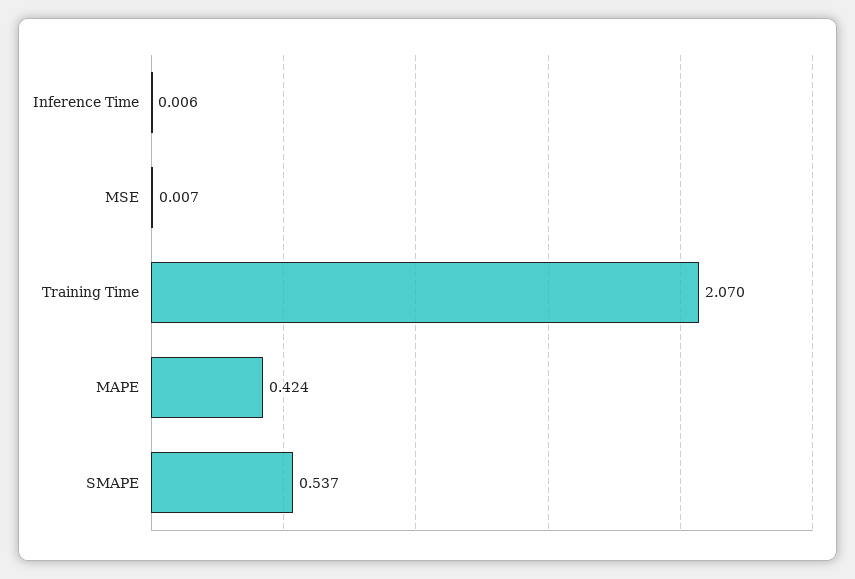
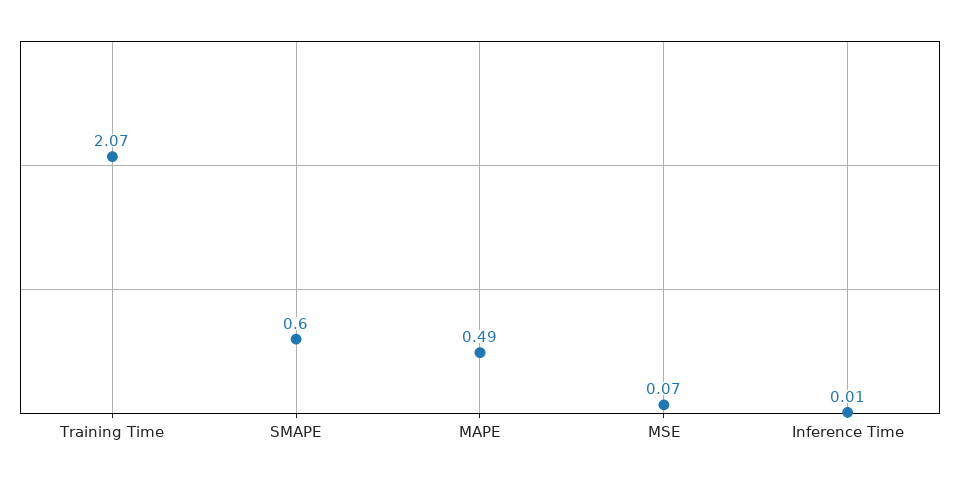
MSE: 0.007 -> 0.07
MAPE: 0.424 -> 0.49
SMAPE: 0.537 -> 0.6

